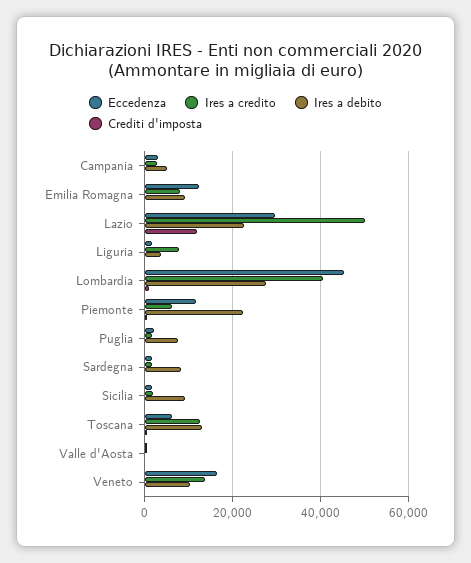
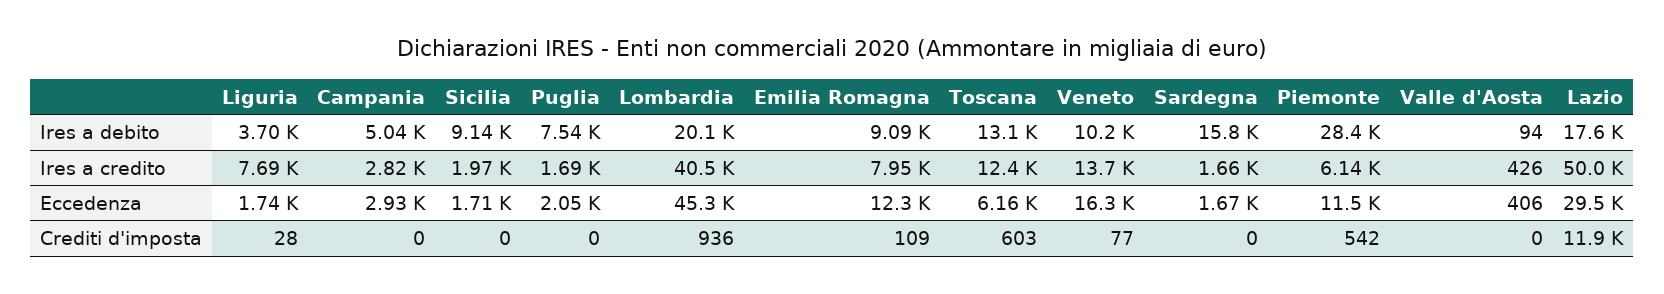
Ires a debito, Lazio: 22000 -> 17600
Ires a debito, Lombardia: 28000 -> 20100
Ires a debito, Piemonte: 22000 -> 28400
Ires a debito, Sardegna: 8000 -> 15800

